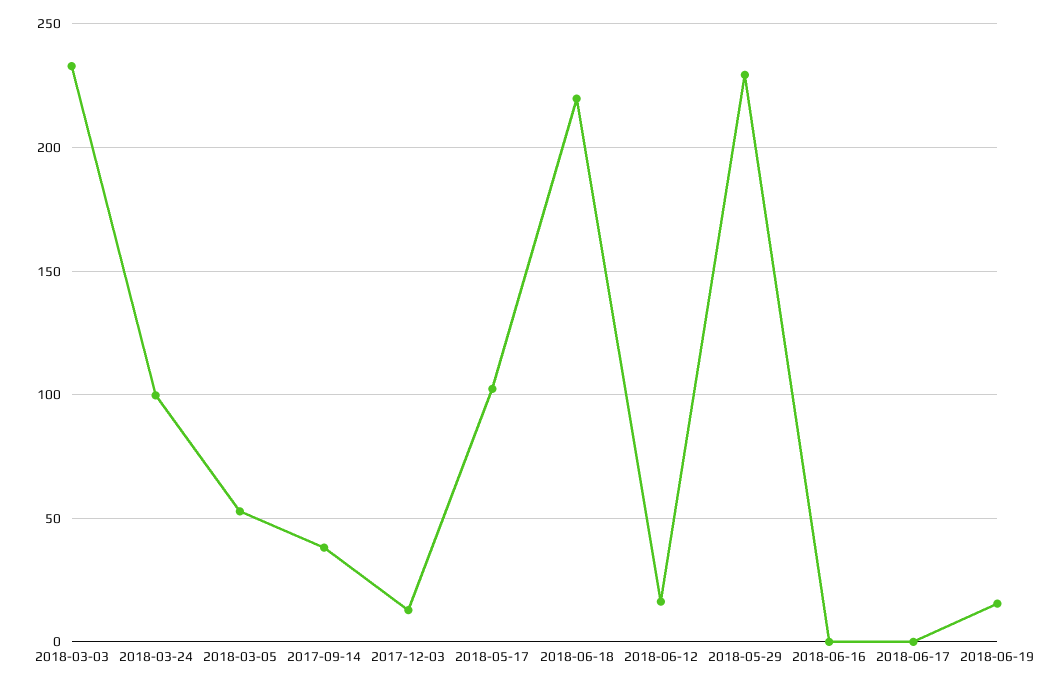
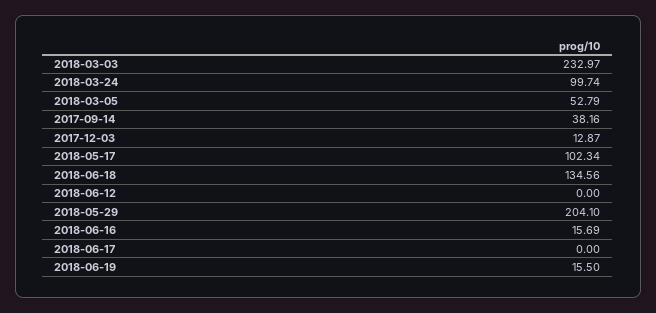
2018-06-18: 220 -> 134.56
2018-06-12: 15 -> 0
2018-05-29: 230 -> 204.1
2018-06-16: 0 -> 15.69

